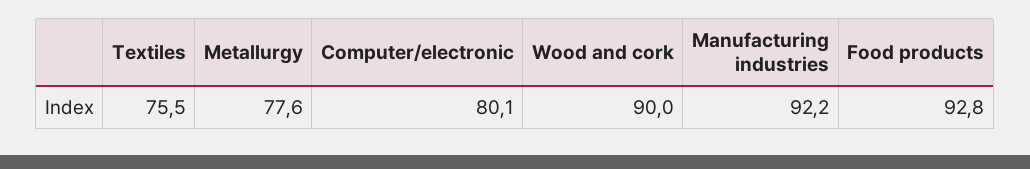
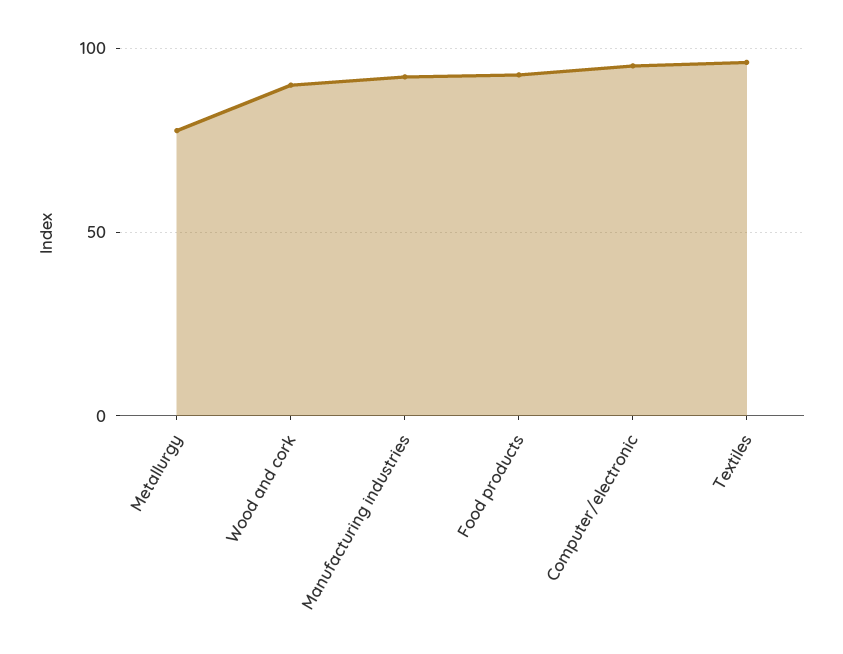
Textiles: 75.5 -> 95
Computer/electronic: 80.1 -> 95

